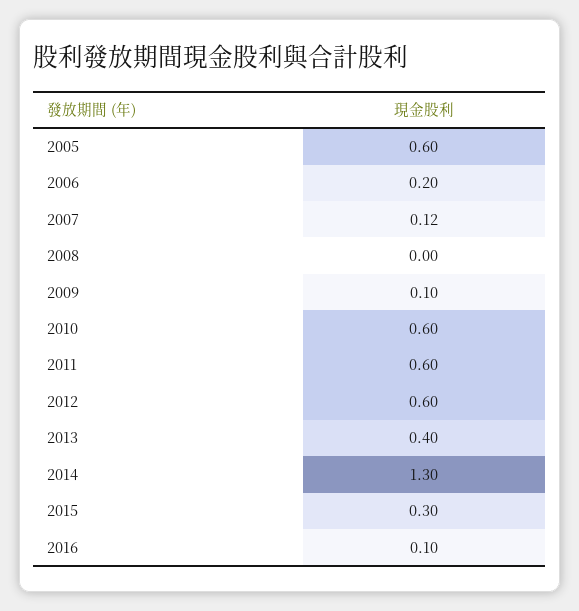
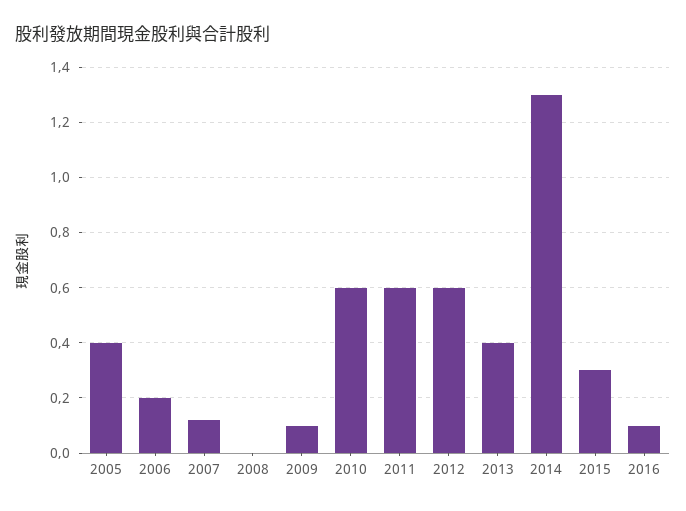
2005: 0.6 -> 0.4

